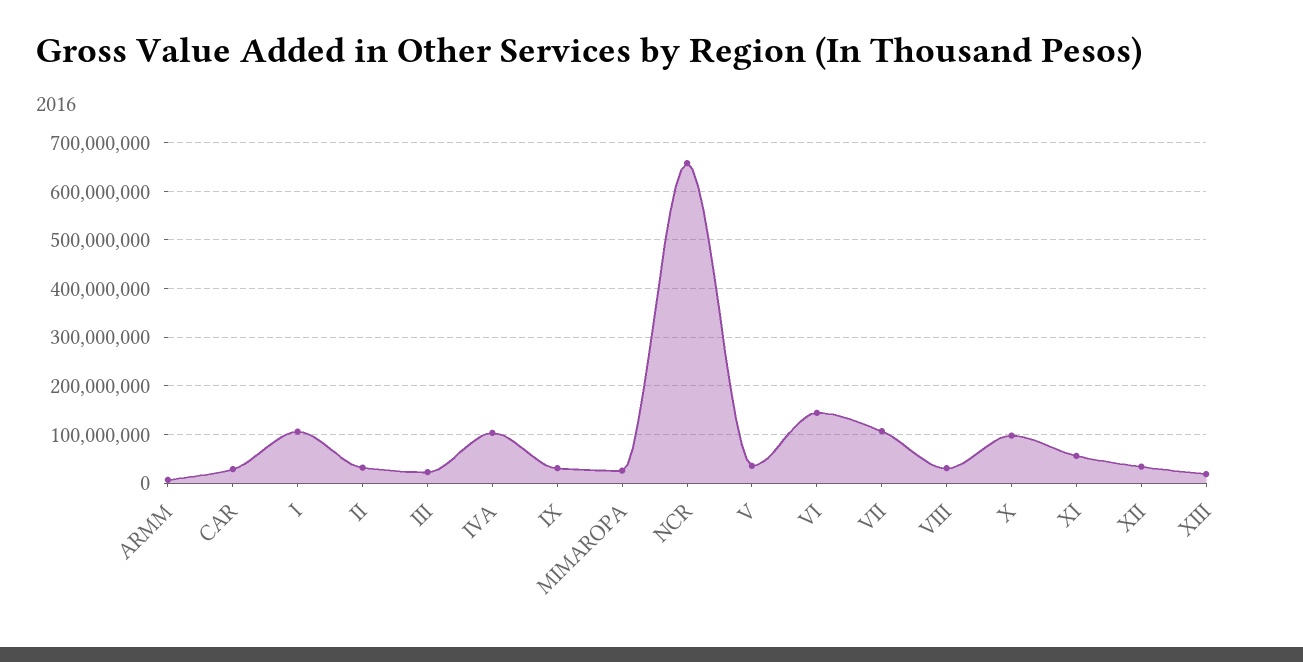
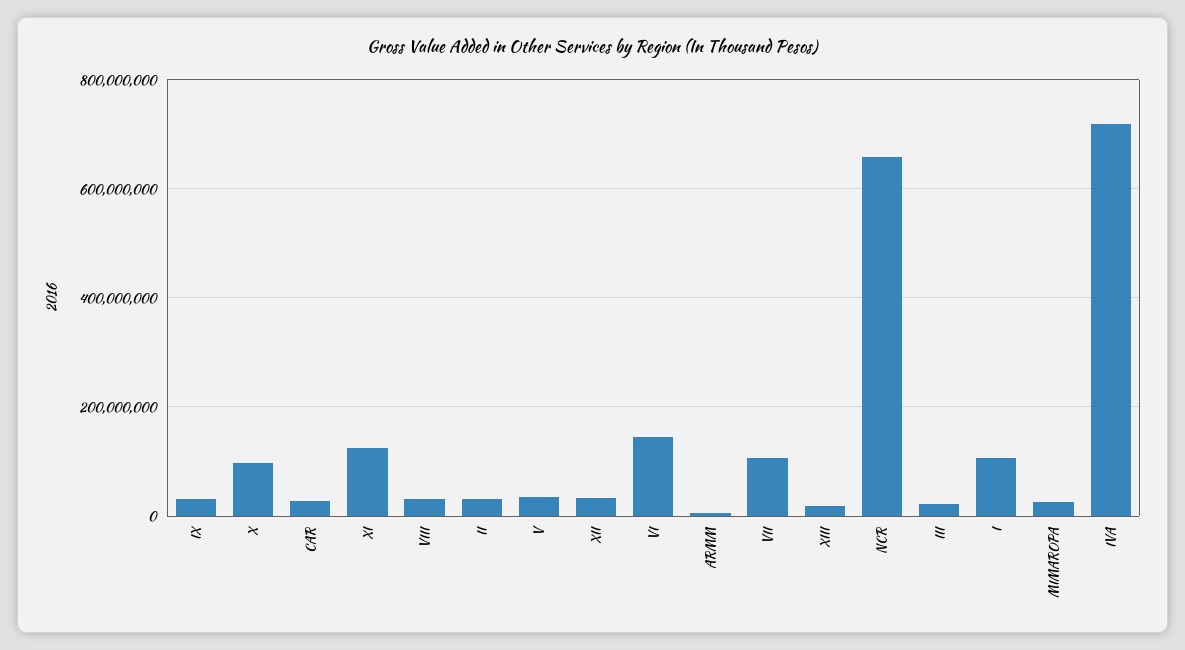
IVA: 100000000 -> 720000000
XI: 60000000 -> 120000000

